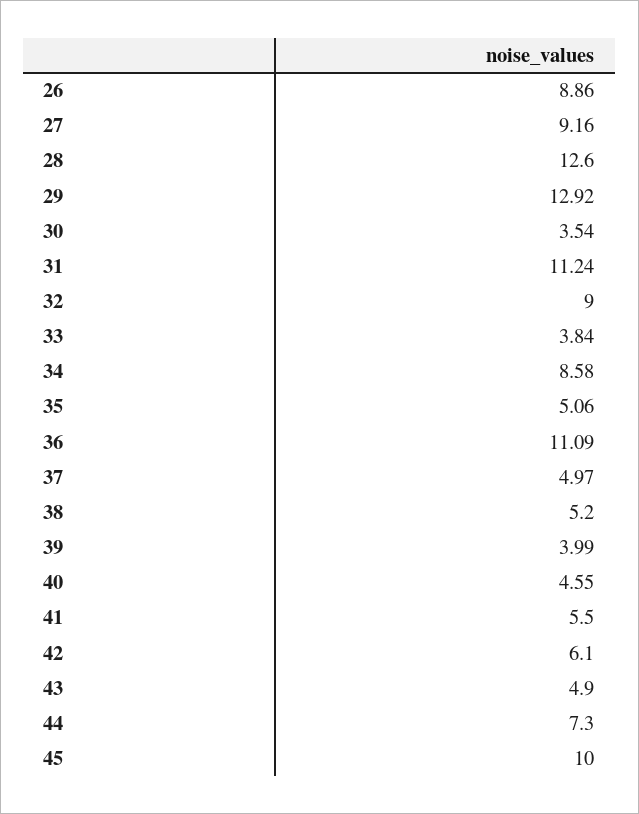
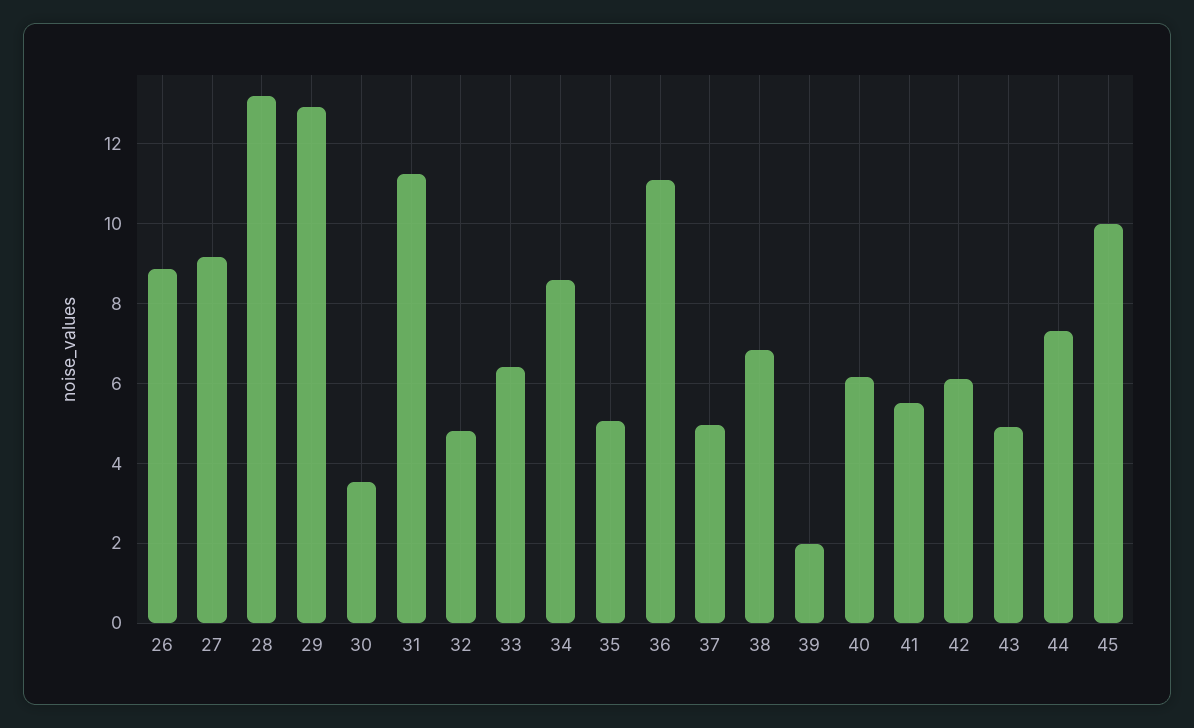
28: 12.6 -> 13.2
32: 9 -> 4.8
33: 3.84 -> 6.4
38: 5.2 -> 6.8
39: 3.99 -> 2
40: 4.55 -> 6.2

